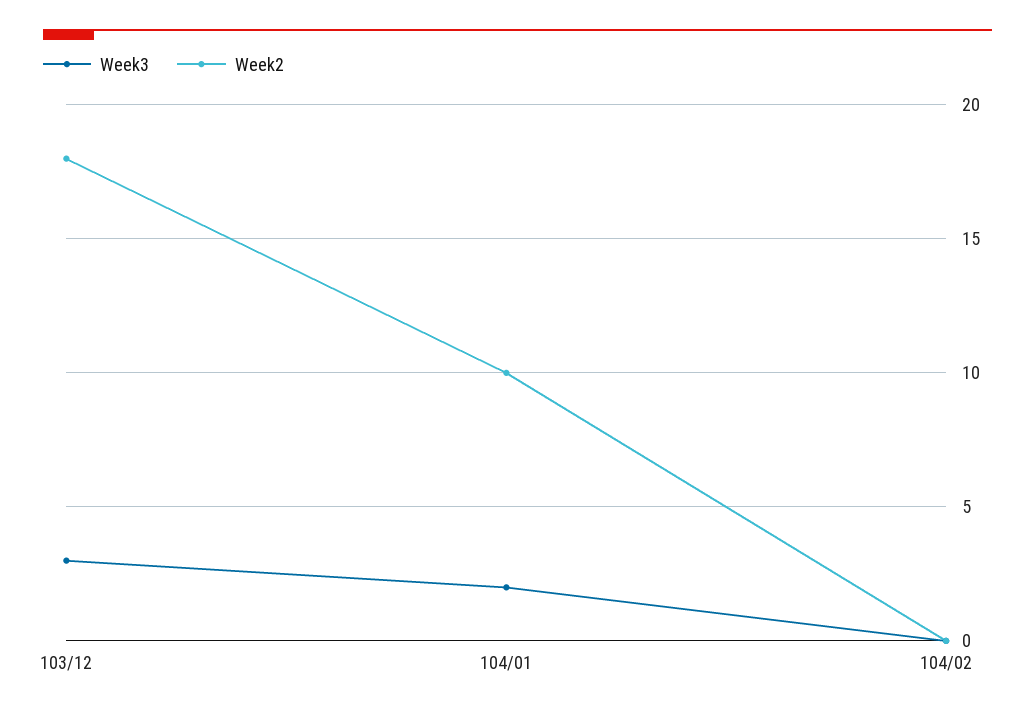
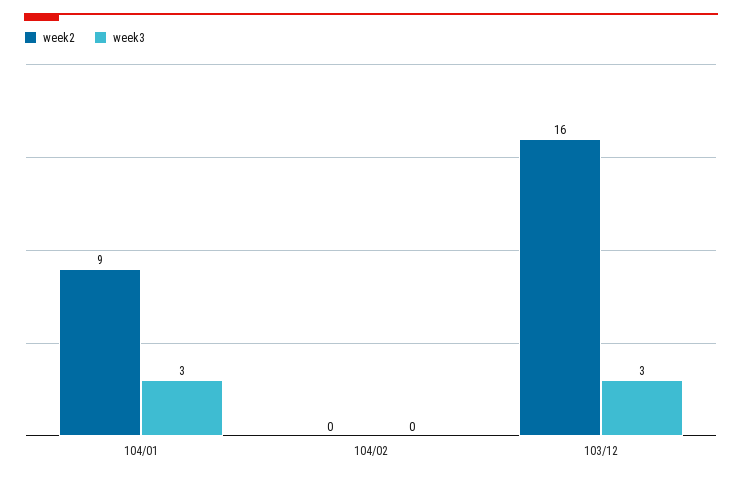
Week2, 103/12: 18 -> 16
Week3, 104/01: 2 -> 3
Week2, 104/01: 10 -> 9

